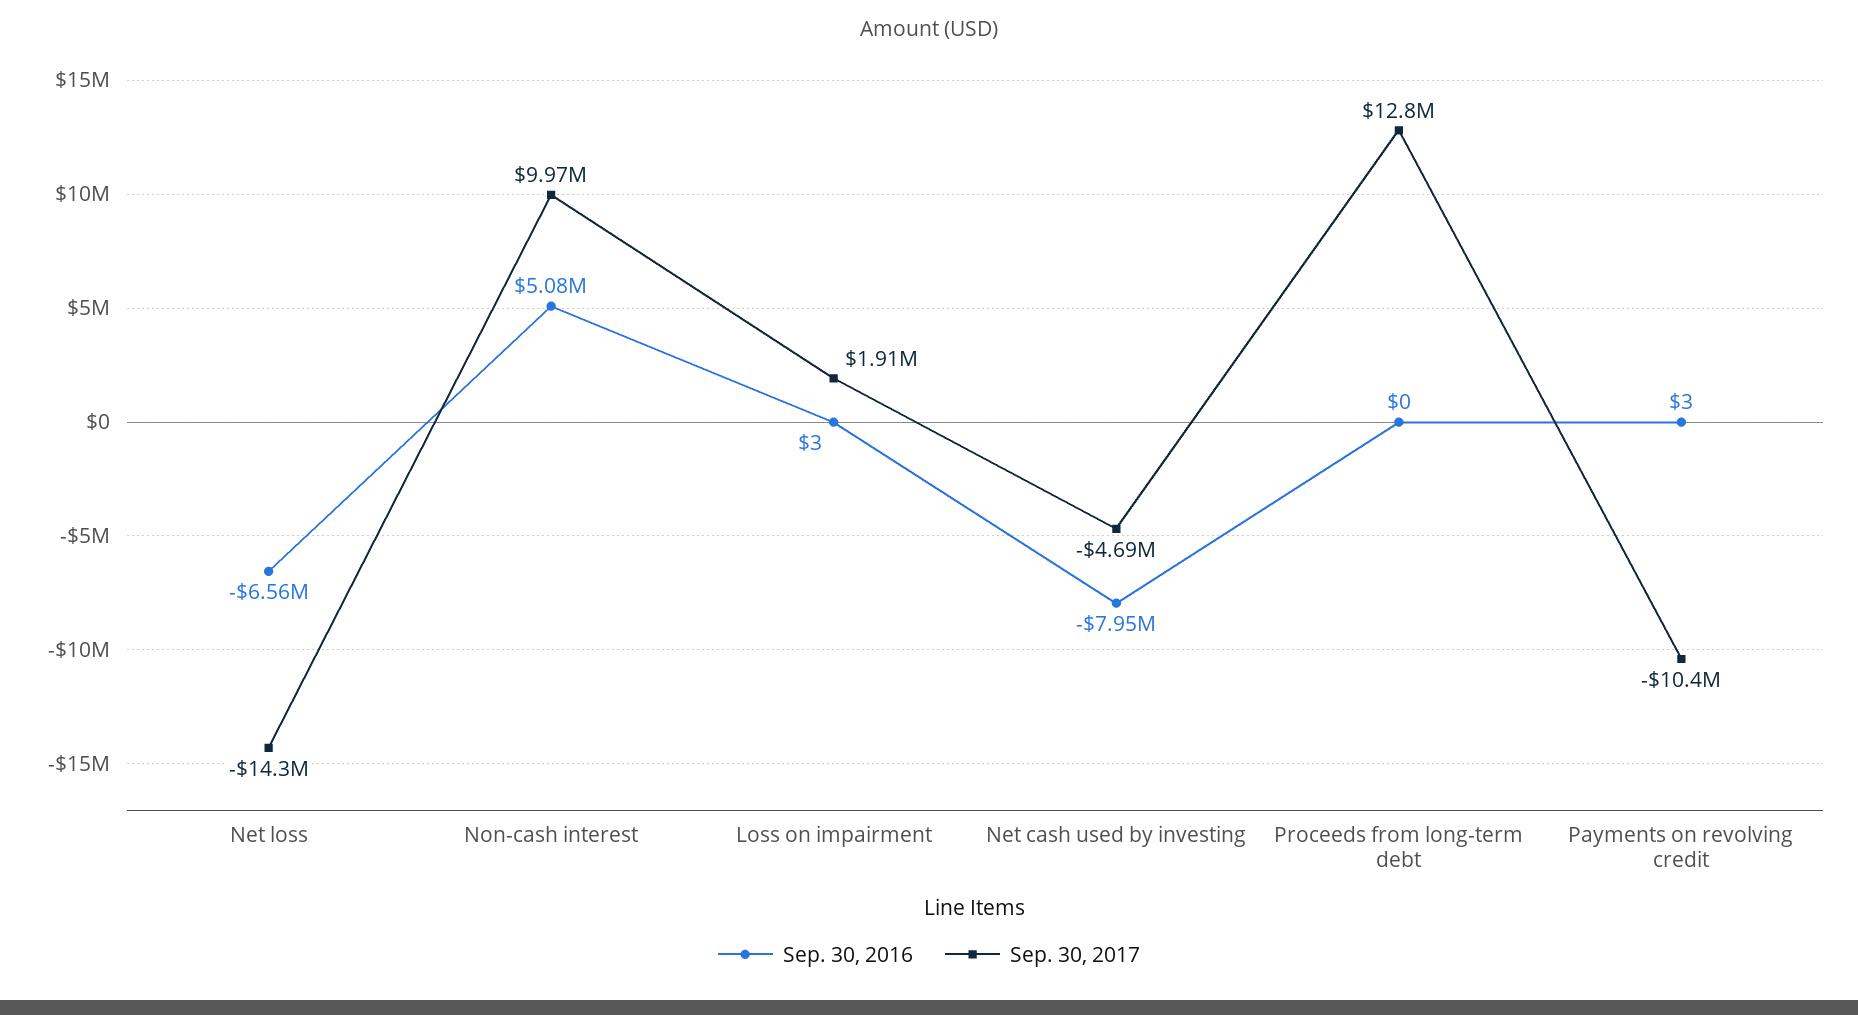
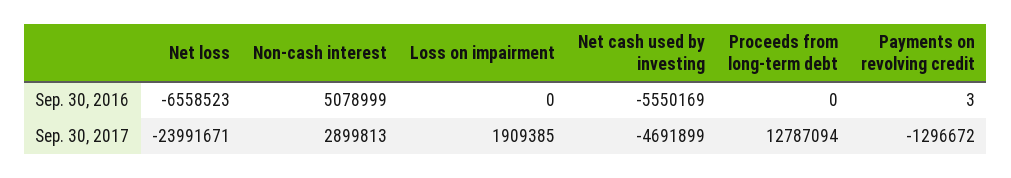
Sep. 30, 2017, Net loss: -14300000 -> -23991671
Sep. 30, 2017, Non-cash interest: 9970000 -> 2899813
Sep. 30, 2016, Loss on impairment: 3 -> 0
Sep. 30, 2016, Net cash used by investing: -7950000 -> -5550169
Sep. 30, 2017, Payments on revolving credit: -10400000 -> -1296672

